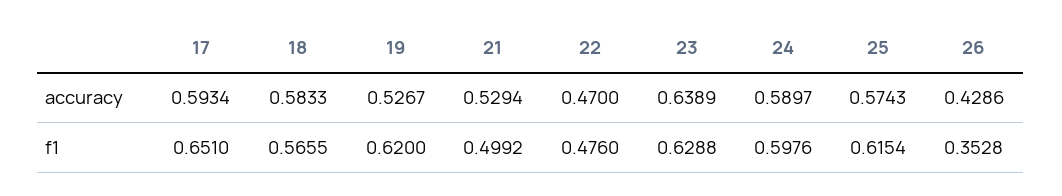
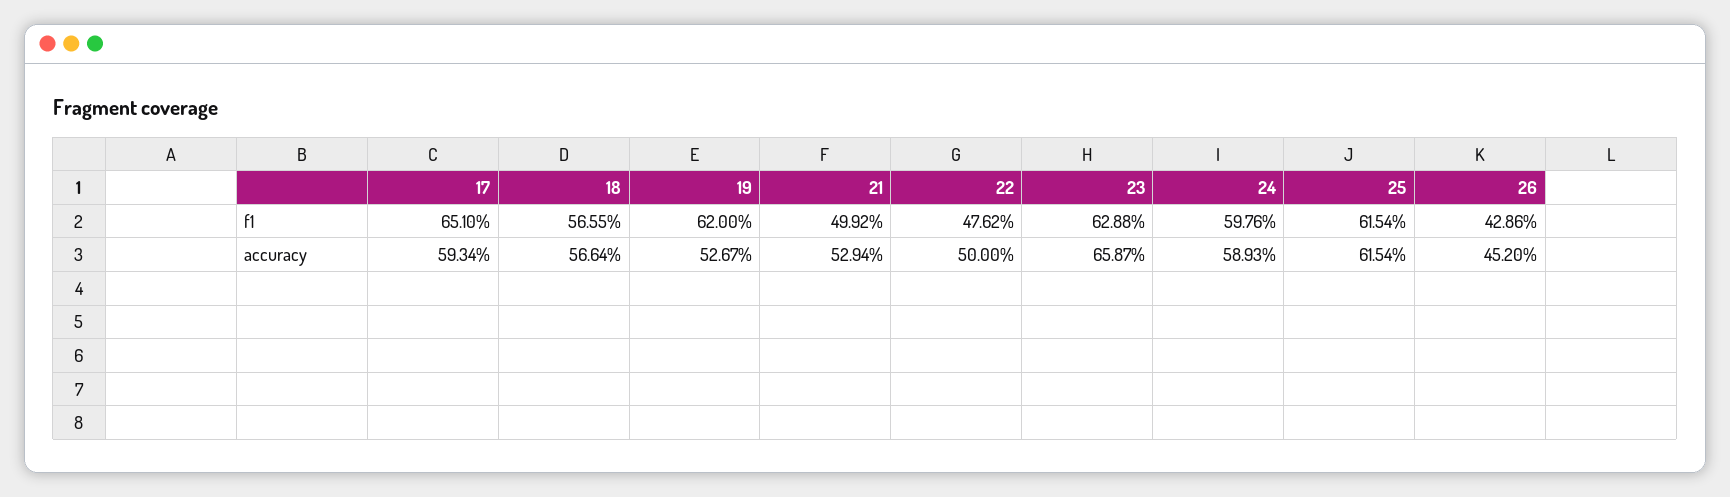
18, accuracy: 0.5833 -> 0.5664
22, accuracy: 0.47 -> 0.5
23, accuracy: 0.6389 -> 0.6587
24, accuracy: 0.5897 -> 0.5893
25, accuracy: 0.5743 -> 0.6154
26, accuracy: 0.4286 -> 0.452
22, f1: 0.476 -> 0.4762
26, f1: 0.3528 -> 0.4286

